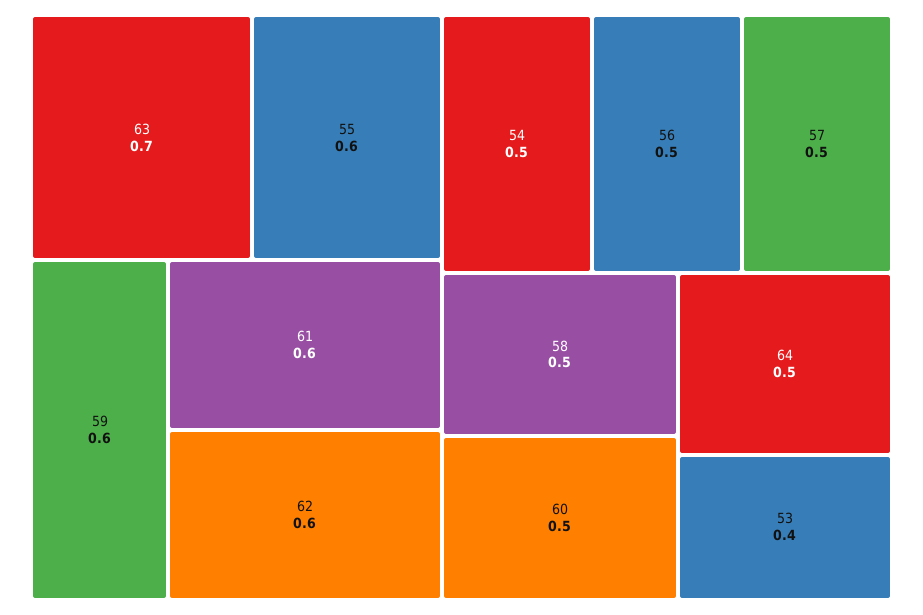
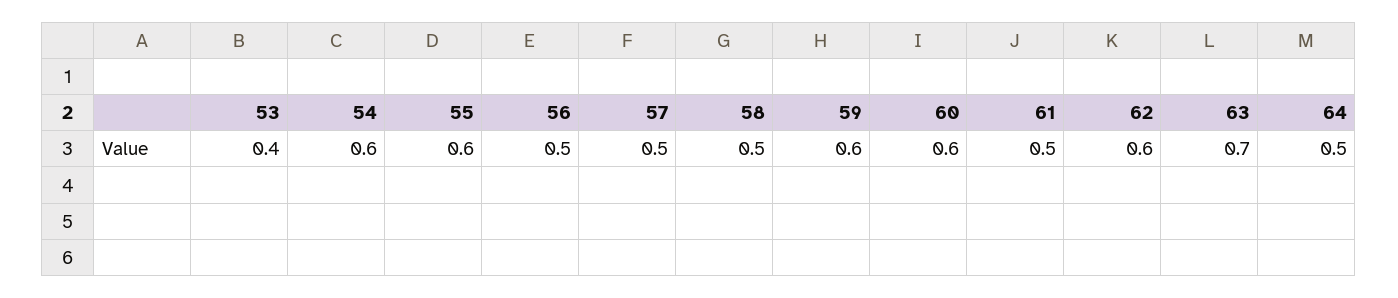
61: 0.6 -> 0.5
54: 0.5 -> 0.6
60: 0.5 -> 0.6

